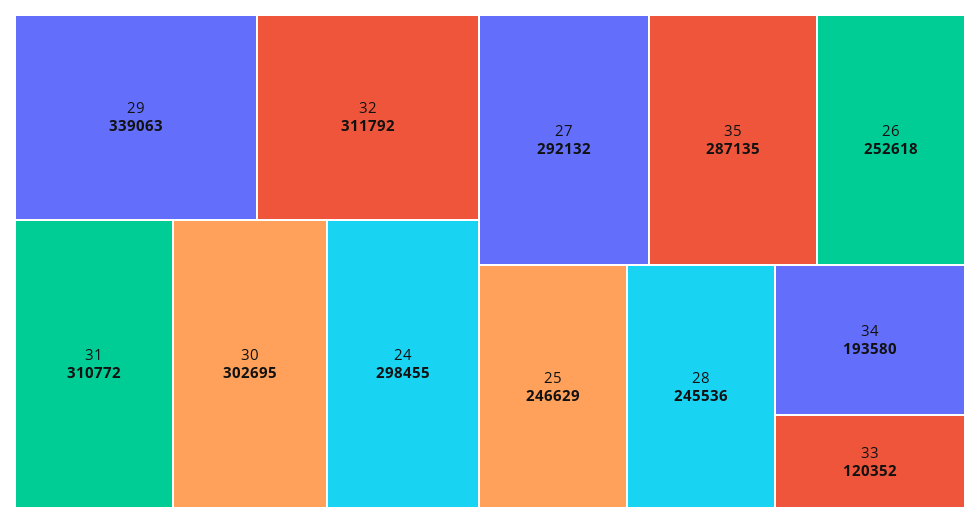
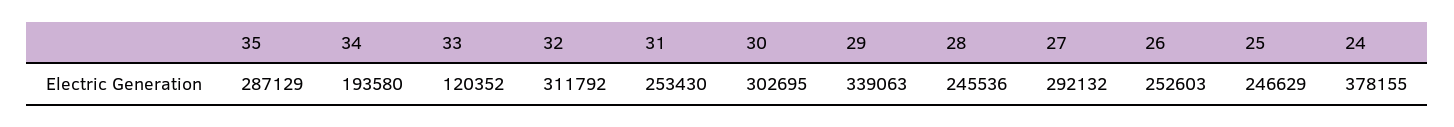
31: 310772 -> 253430
24: 298455 -> 378155
35: 287135 -> 287129
26: 252618 -> 252603

